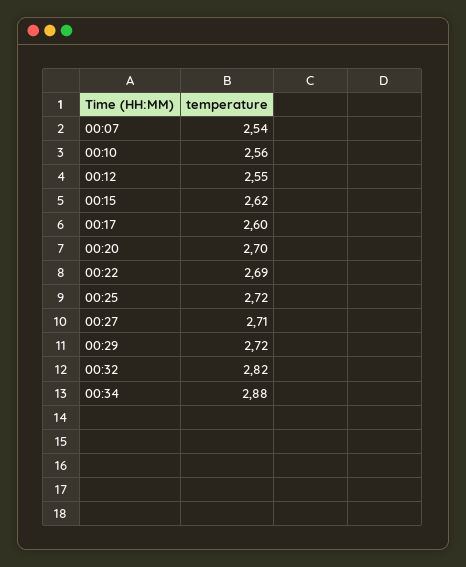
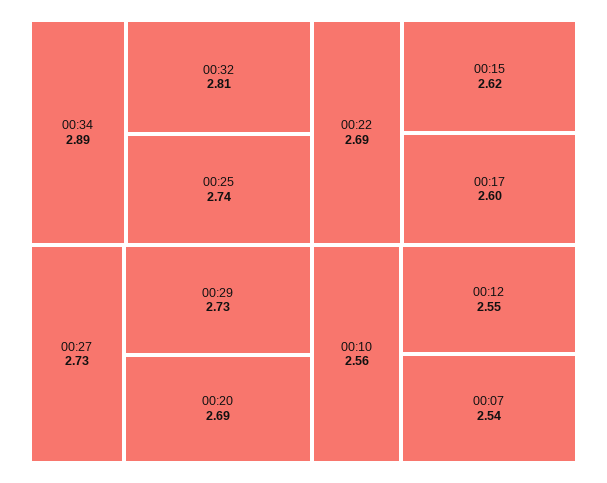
00:20: 2.7 -> 2.69
00:25: 2.72 -> 2.74
00:27: 2.71 -> 2.73
00:29: 2.72 -> 2.73
00:32: 2.82 -> 2.81
00:34: 2.88 -> 2.89

